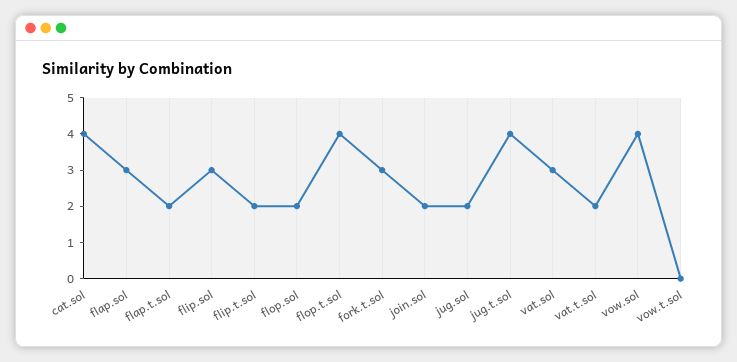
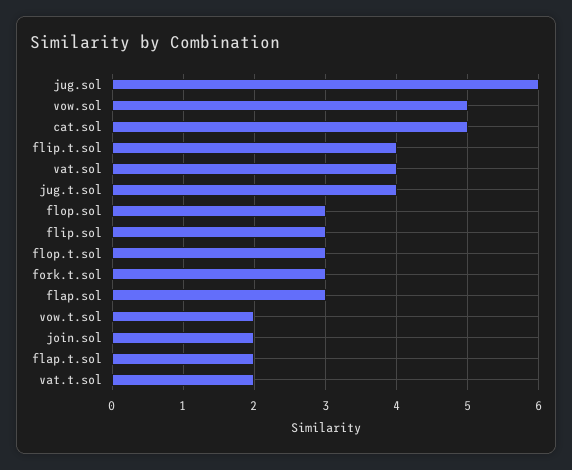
cat.sol: 4 -> 5
flip.t.sol: 2 -> 4
flop.sol: 2 -> 3
flop.t.sol: 4 -> 3
jug.sol: 2 -> 6
vat.sol: 3 -> 4
vow.sol: 4 -> 5
vow.t.sol: 0 -> 2

